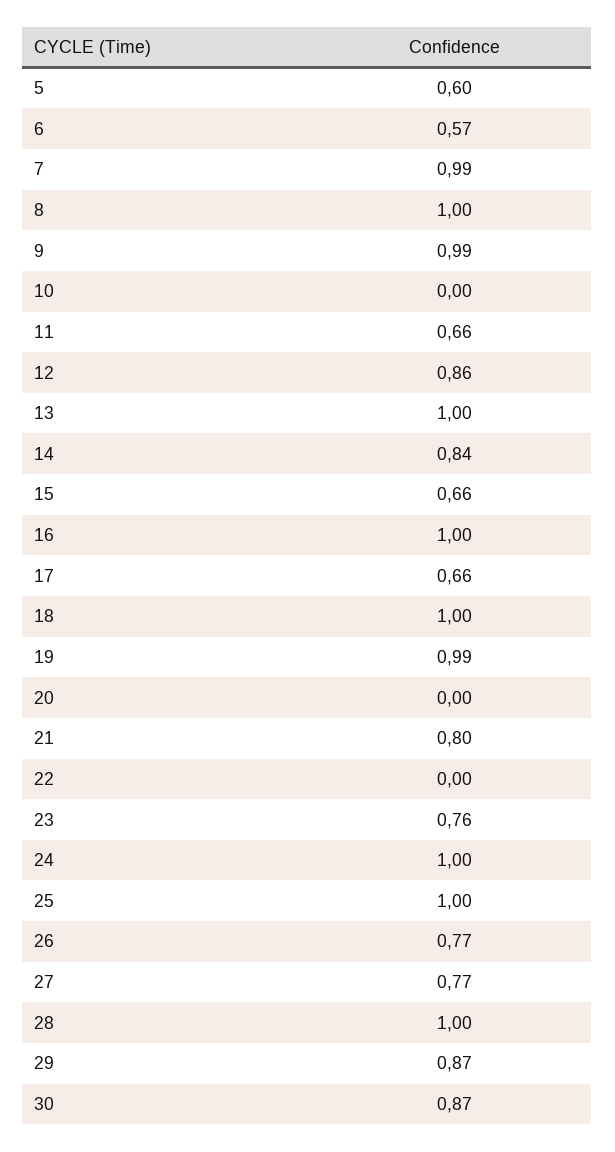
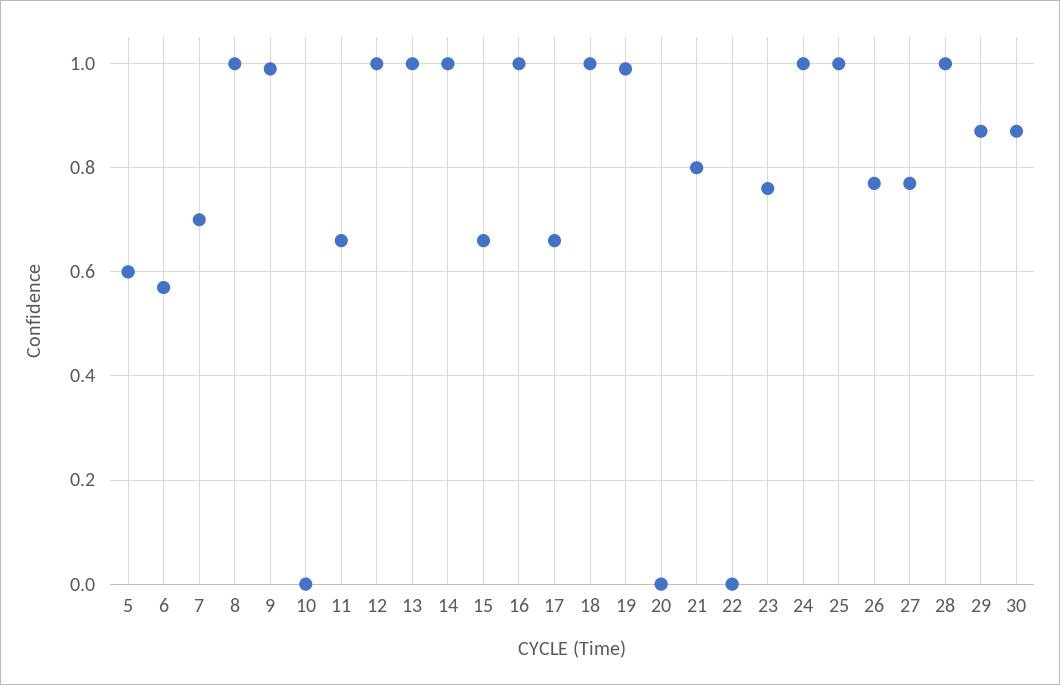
7: 0.99 -> 0.7
12: 0.86 -> 1
14: 0.84 -> 1

